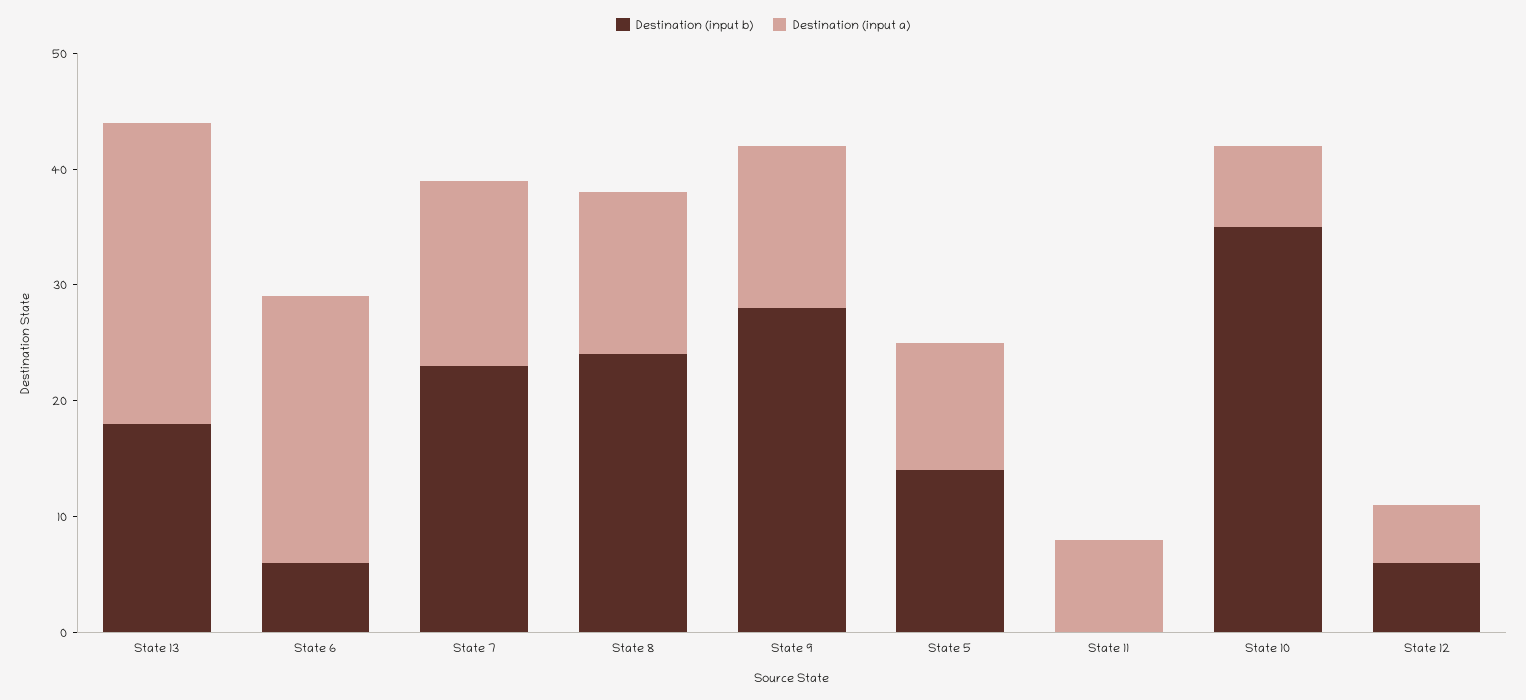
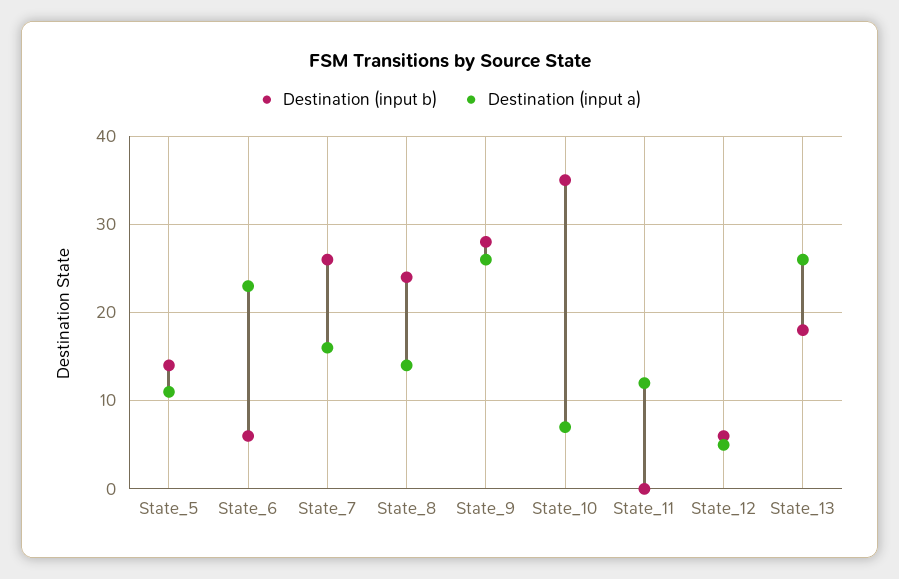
Destination (input b), State 7: 23 -> 26
Destination (input a), State 9: 14 -> 26
Destination (input a), State 11: 8 -> 12

